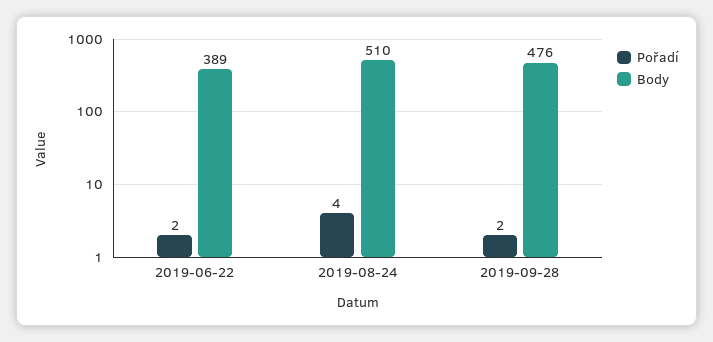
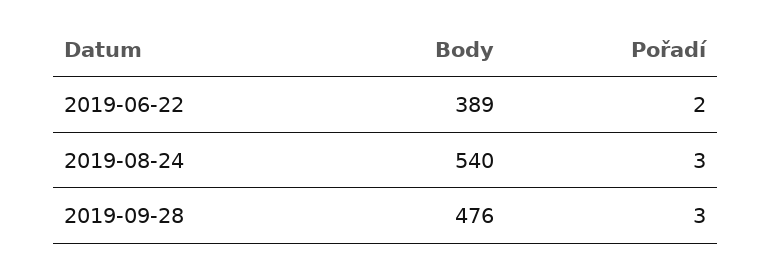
Pořadí, 2019-08-24: 4 -> 3
Body, 2019-08-24: 510 -> 540
Pořadí, 2019-09-28: 2 -> 3

